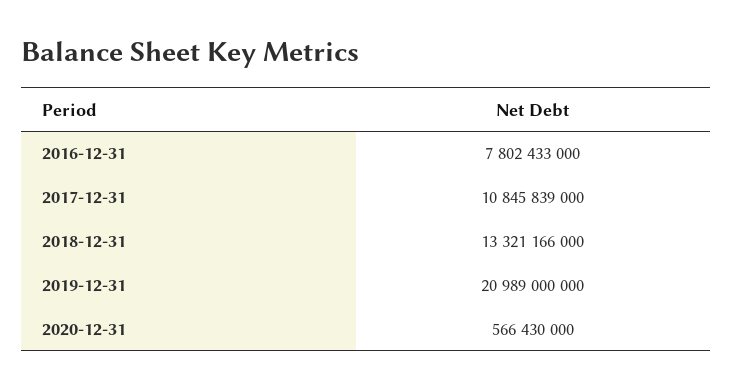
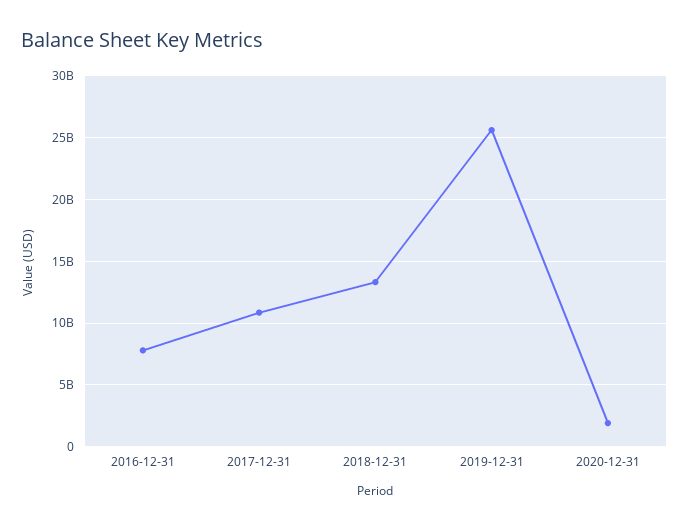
2019-12-31: 20989000000 -> 25500000000
2020-12-31: 566430000 -> 2000000000

